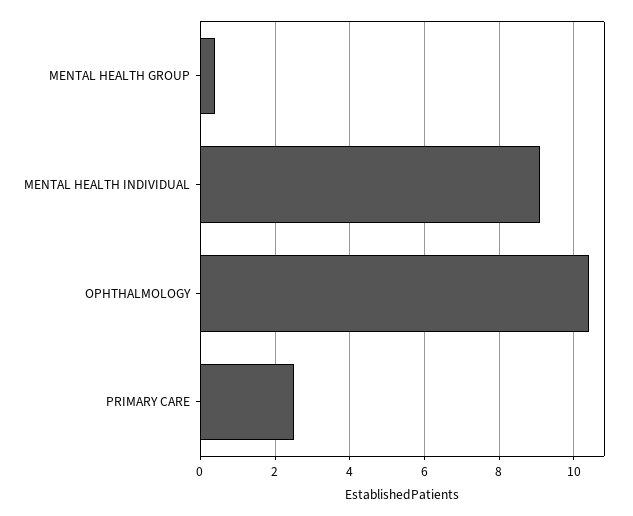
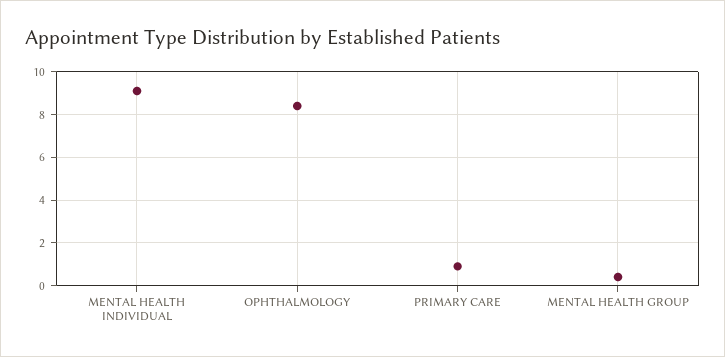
OPHTHALMOLOGY: 10.5 -> 8.5
PRIMARY CARE: 2.5 -> 1

